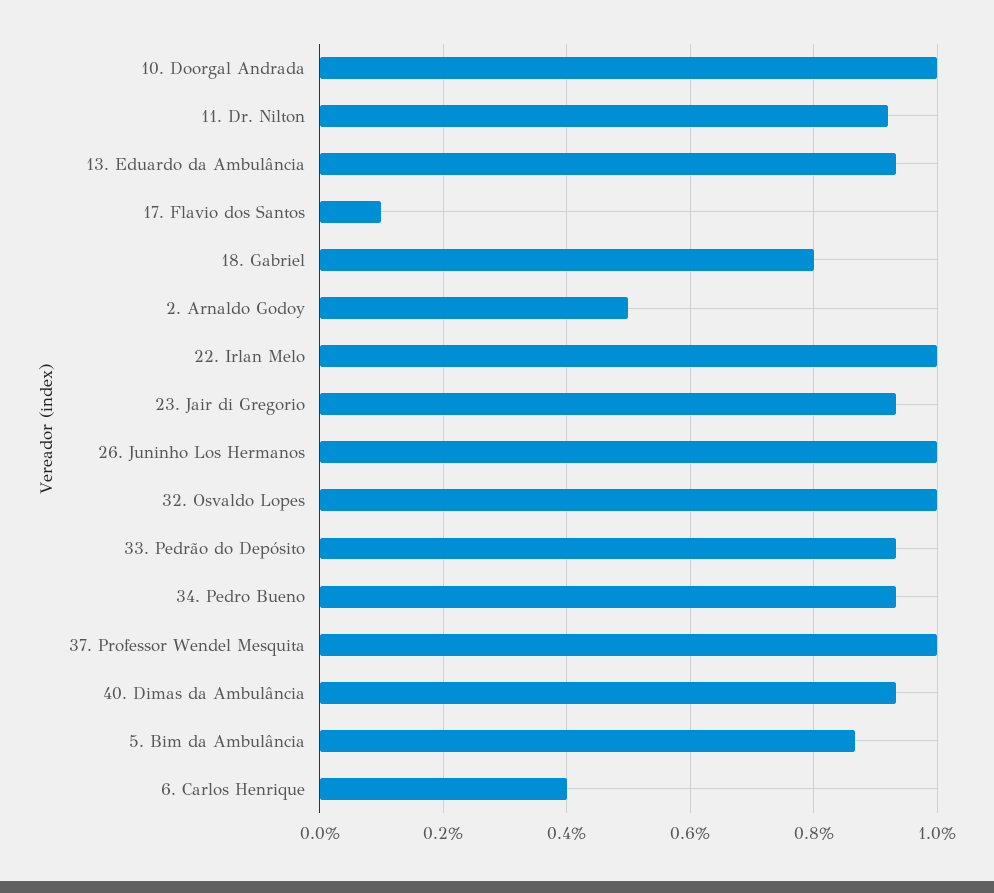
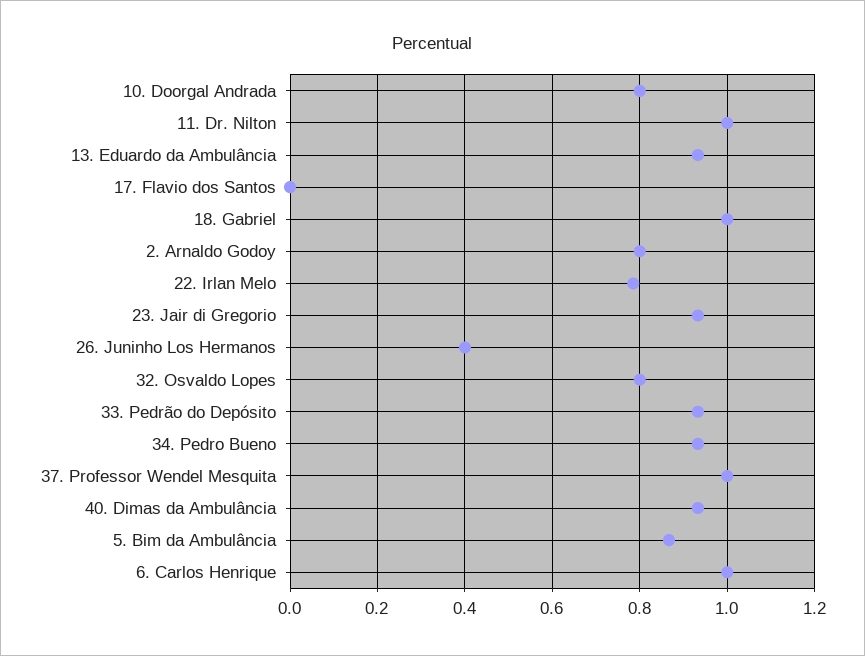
10. Doorgal Andrada: 1 -> 0.8
11. Dr. Nilton: 0.92 -> 1
17. Flavio dos Santos: 0.1 -> 0
18. Gabriel: 0.8 -> 1
2. Arnaldo Godoy: 0.5 -> 0.8
22. Irlan Melo: 1 -> 0.78
26. Juninho Los Hermanos: 1 -> 0.4
32. Osvaldo Lopes: 1 -> 0.8
6. Carlos Henrique: 0.4 -> 1

